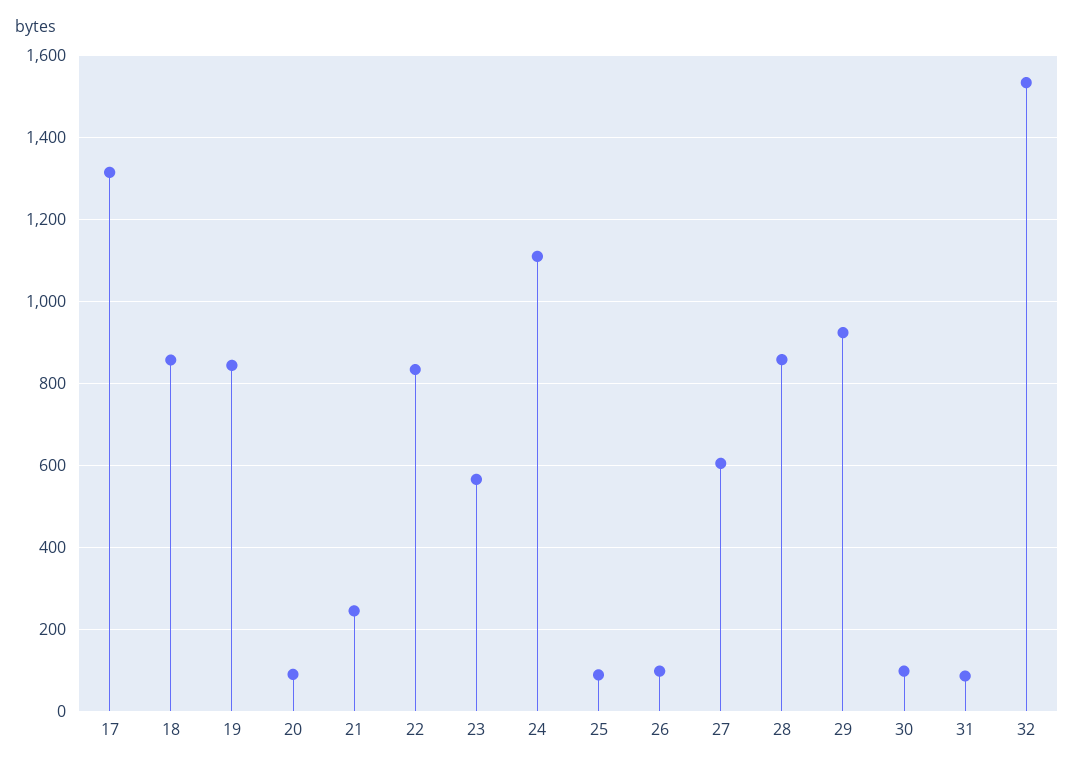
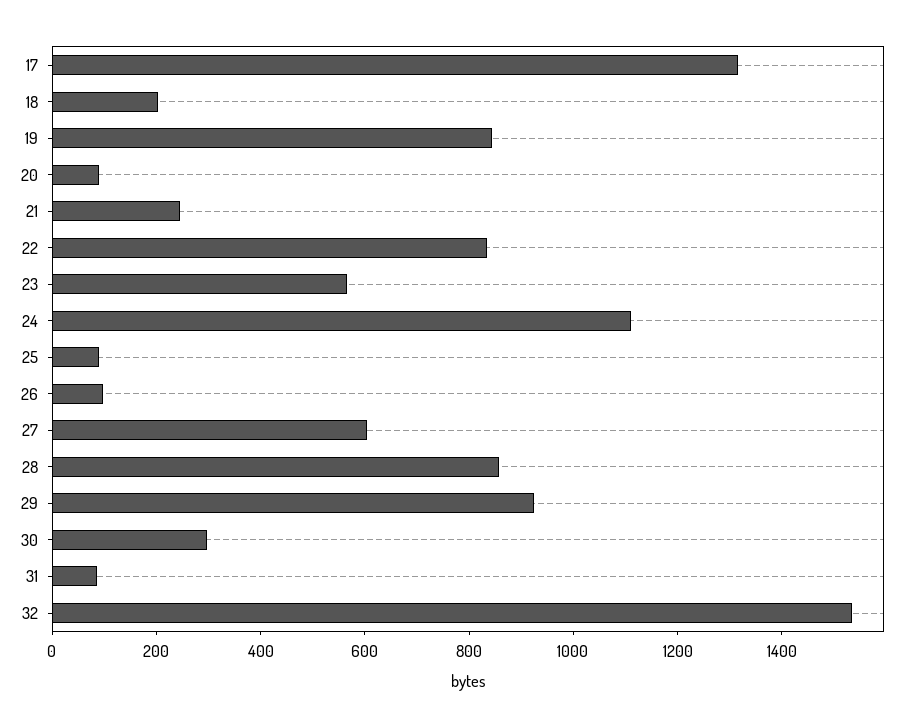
18: 860 -> 200
30: 100 -> 300

